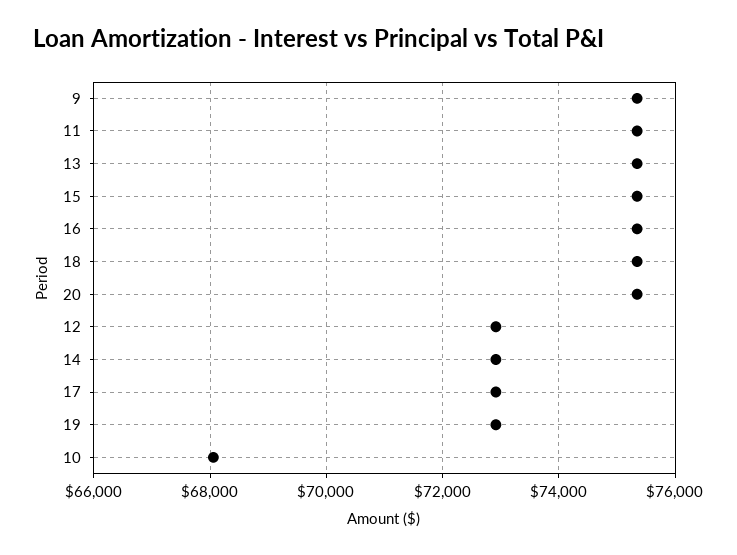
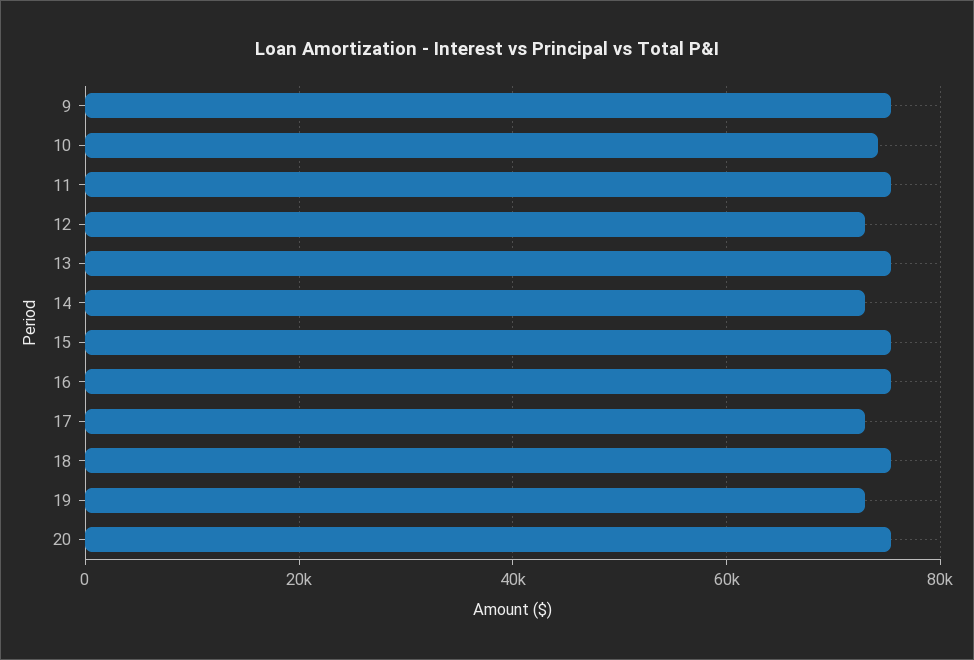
10: 68000 -> 74000

